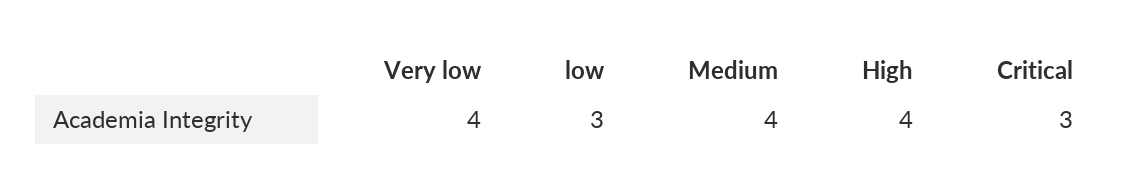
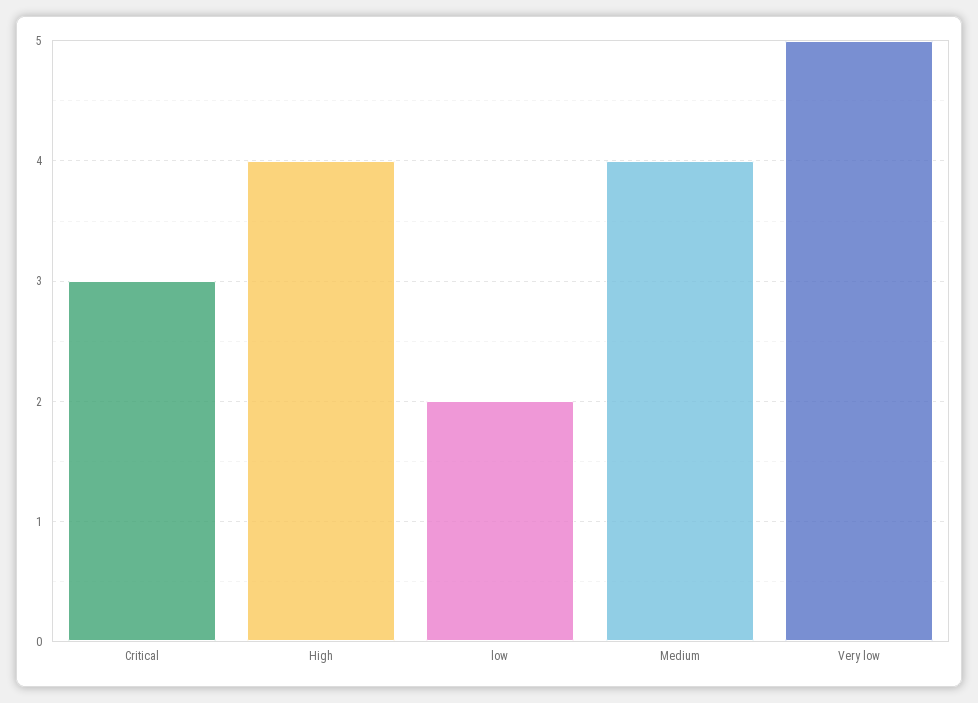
Very low: 4 -> 5
low: 3 -> 2

